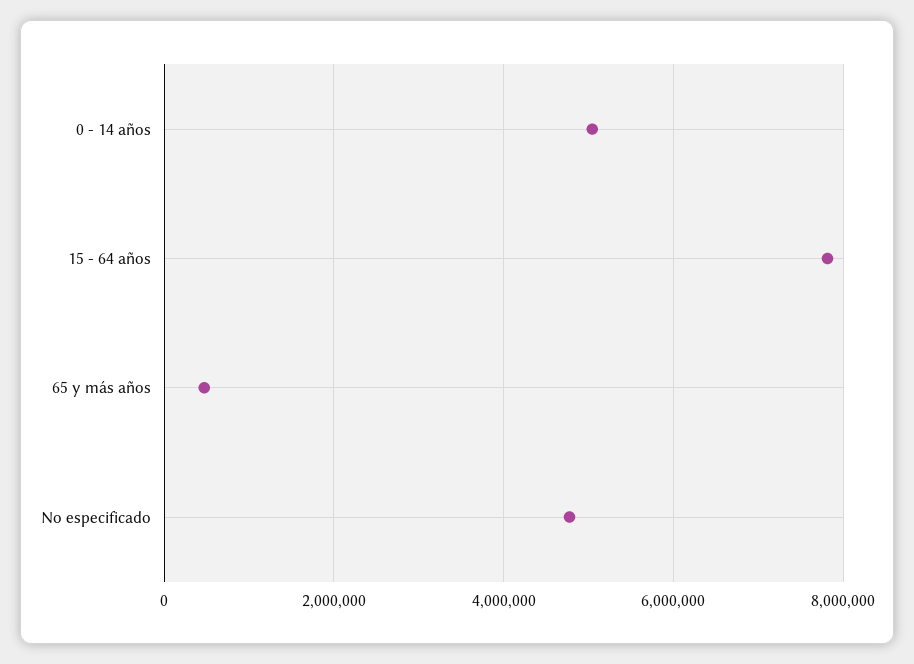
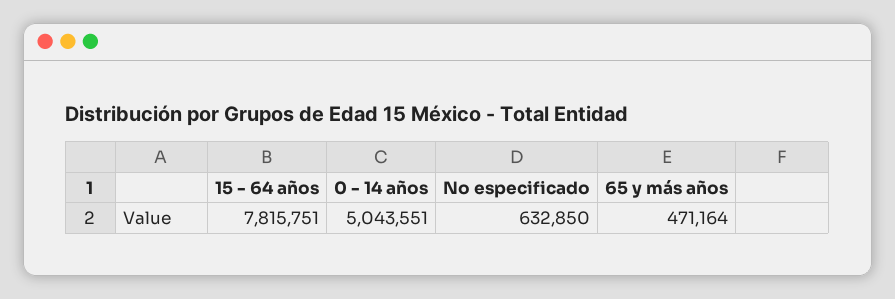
No especificado: 4800000 -> 632850

